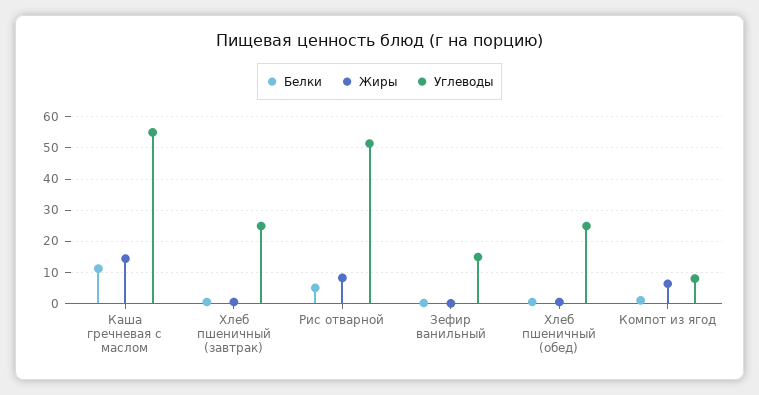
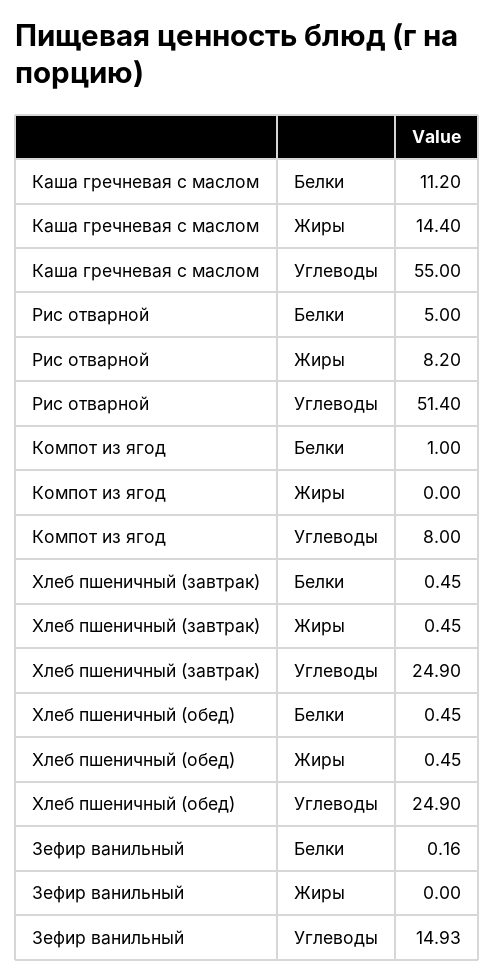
Жиры, Компот из ягод: 6 -> 0

